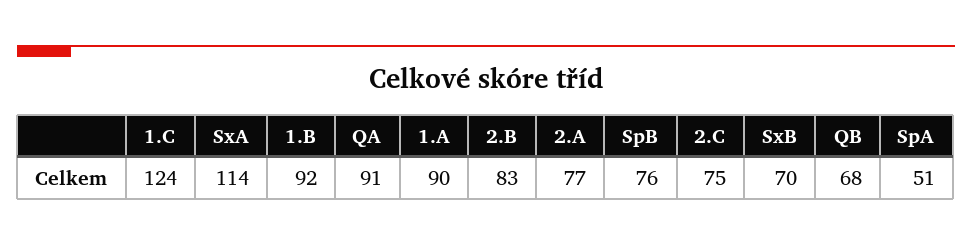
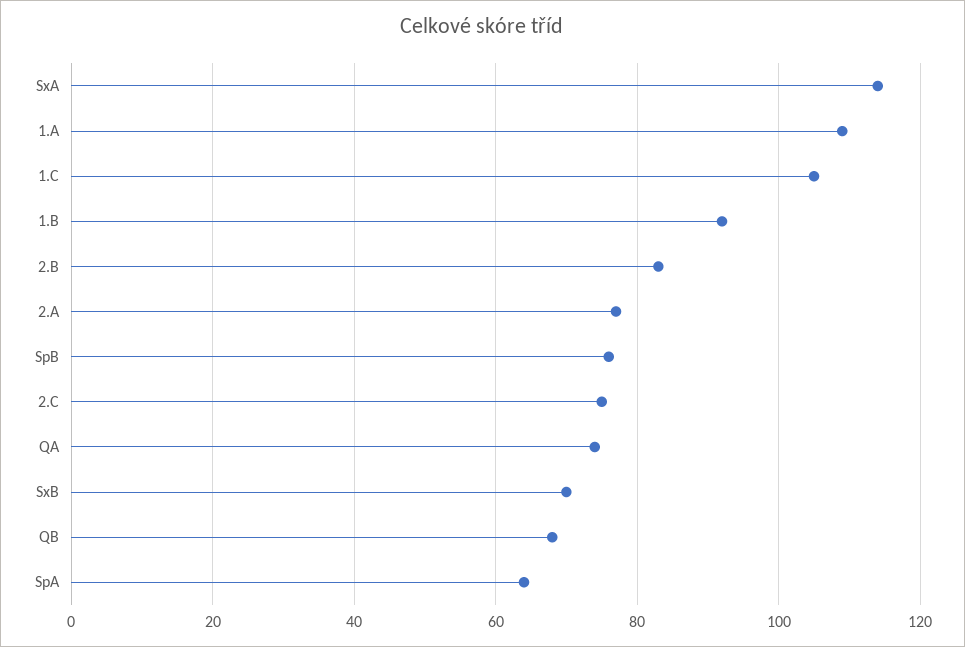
1.C: 124 -> 105
QA: 91 -> 75
1.A: 90 -> 110
SpA: 51 -> 65

